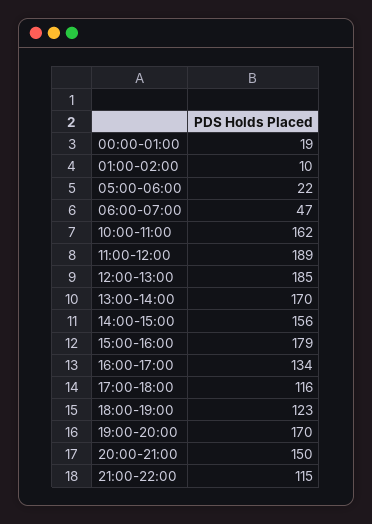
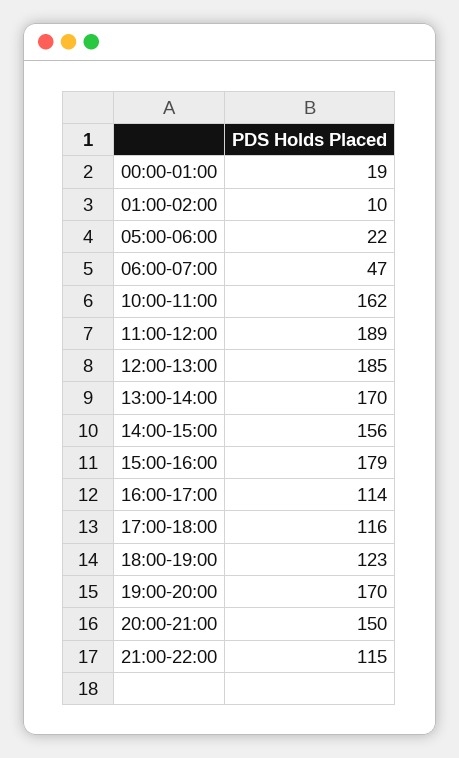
16:00-17:00: 134 -> 114

